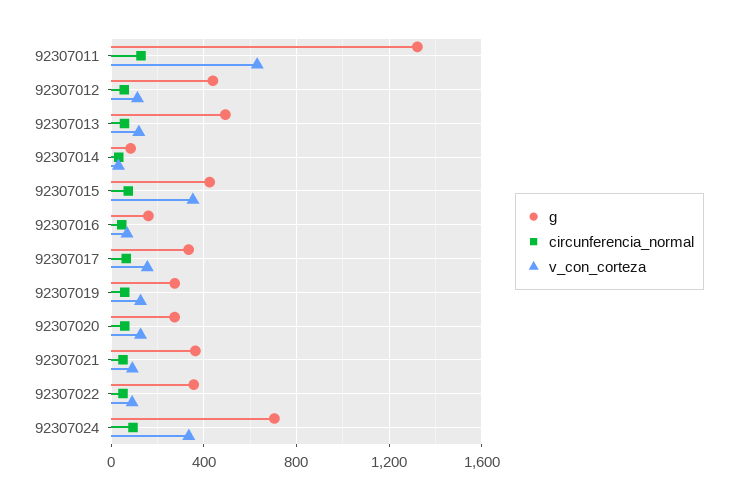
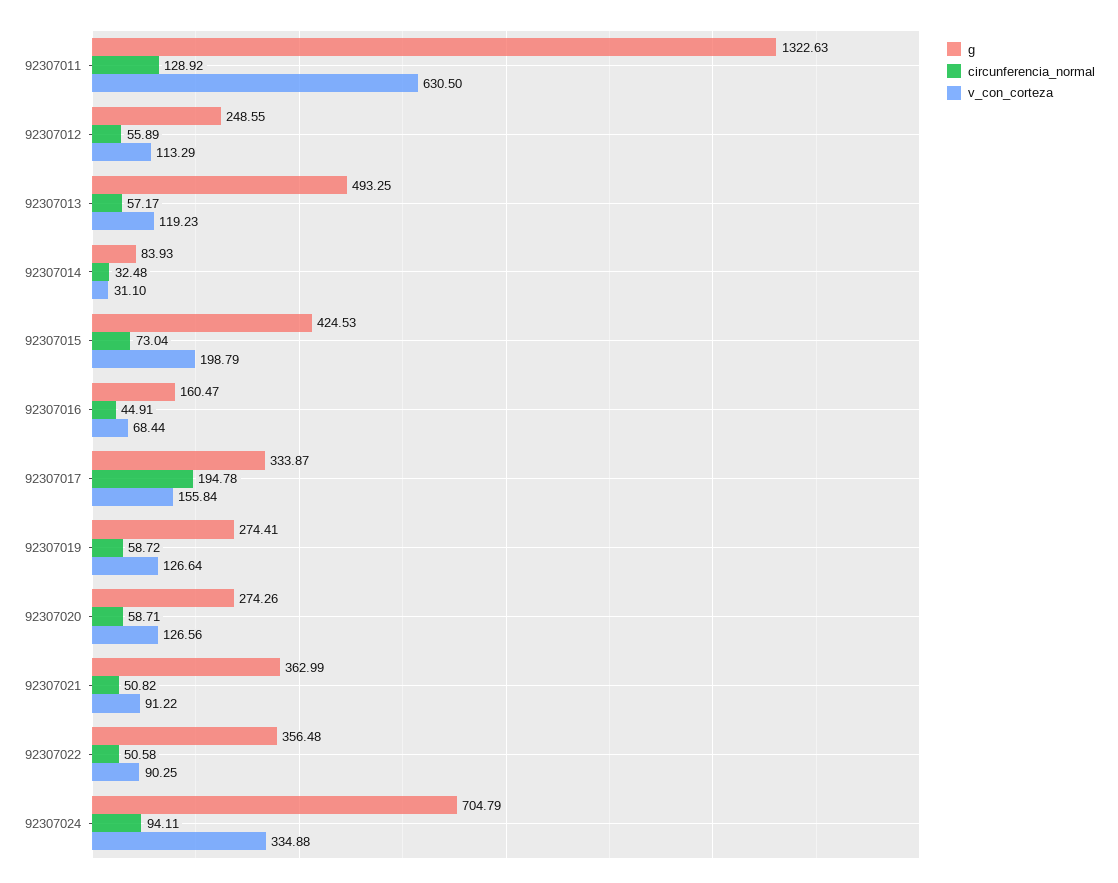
g, 92307012: 450 -> 248.55
v_con_corteza, 92307015: 350 -> 198.79
circunferencia_normal, 92307017: 50 -> 194.78

